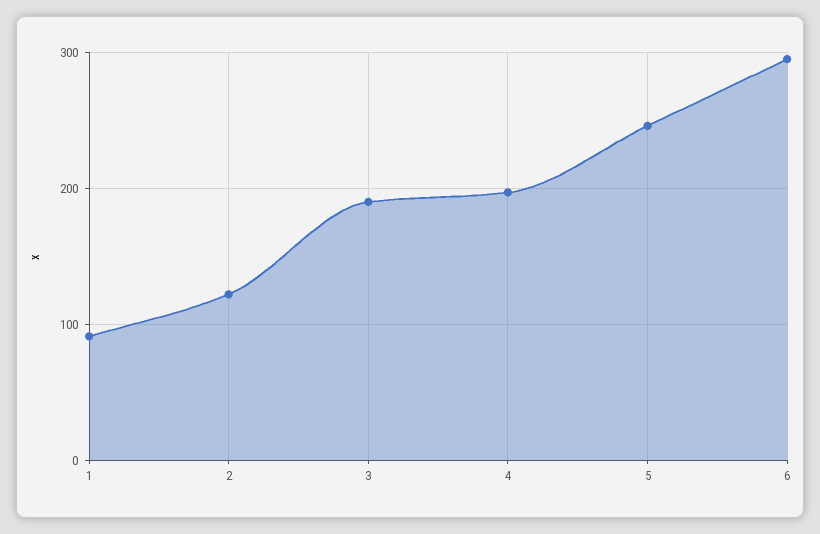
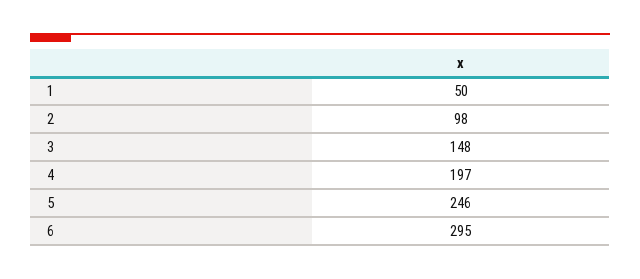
1: 90 -> 50
2: 120 -> 98
3: 190 -> 148

